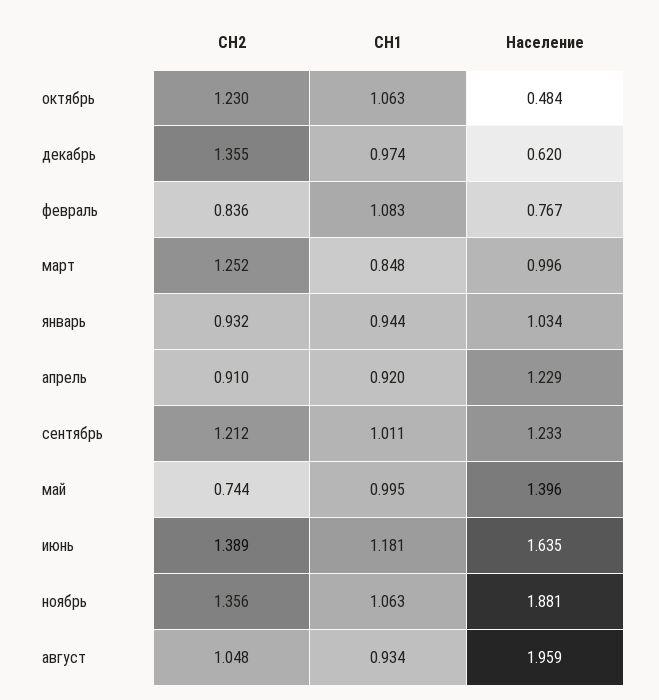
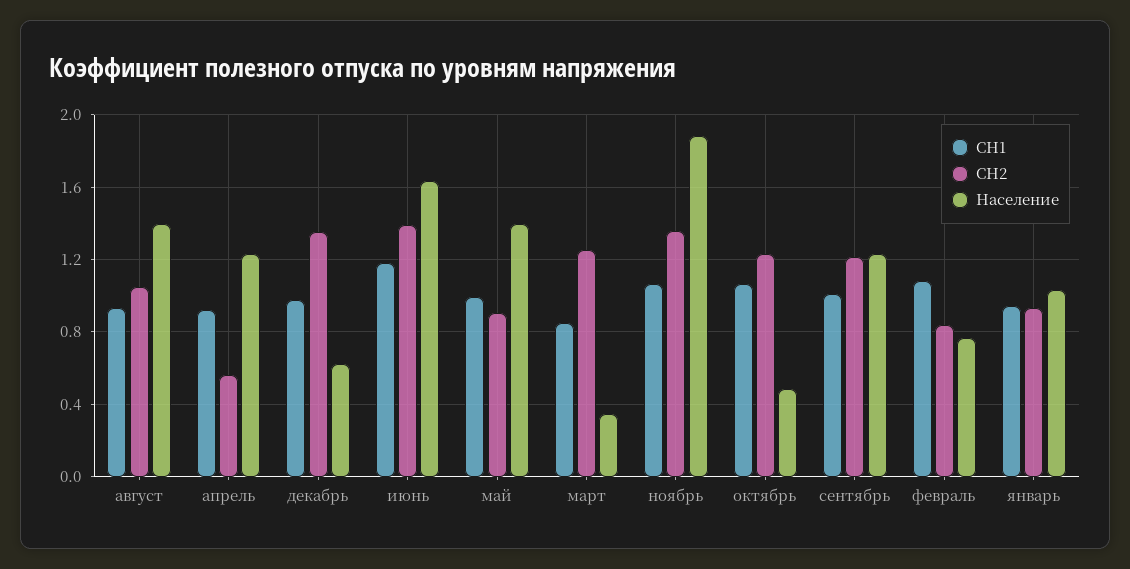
Население, март: 0.996 -> 0.35
СН2, апрель: 0.91 -> 0.55
СН2, май: 0.744 -> 0.9
Население, август: 1.959 -> 1.4

